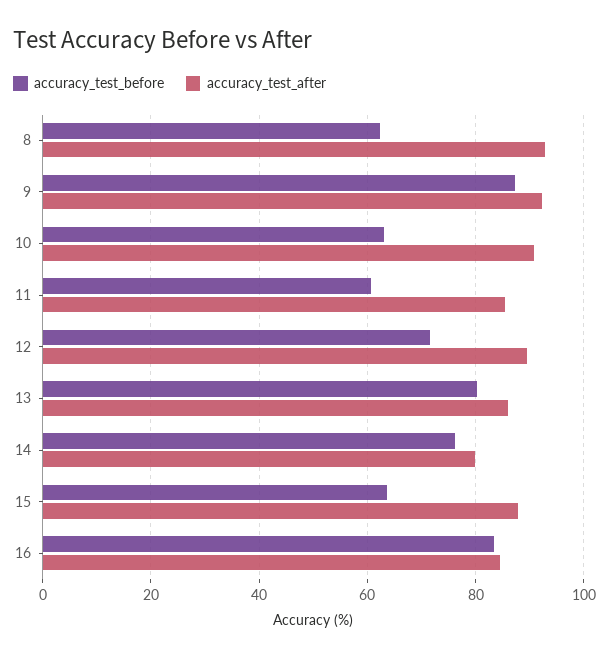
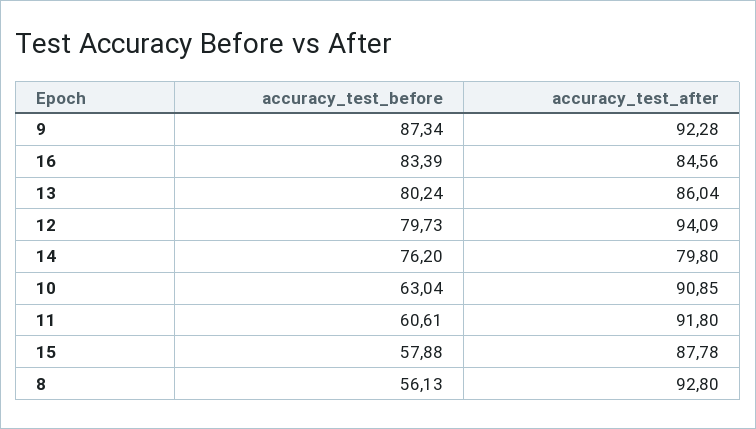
accuracy_test_before, 8: 62 -> 56.13
accuracy_test_after, 11: 86 -> 91.8
accuracy_test_before, 12: 72 -> 79.73
accuracy_test_after, 12: 90 -> 94.09
accuracy_test_before, 15: 64 -> 57.88

